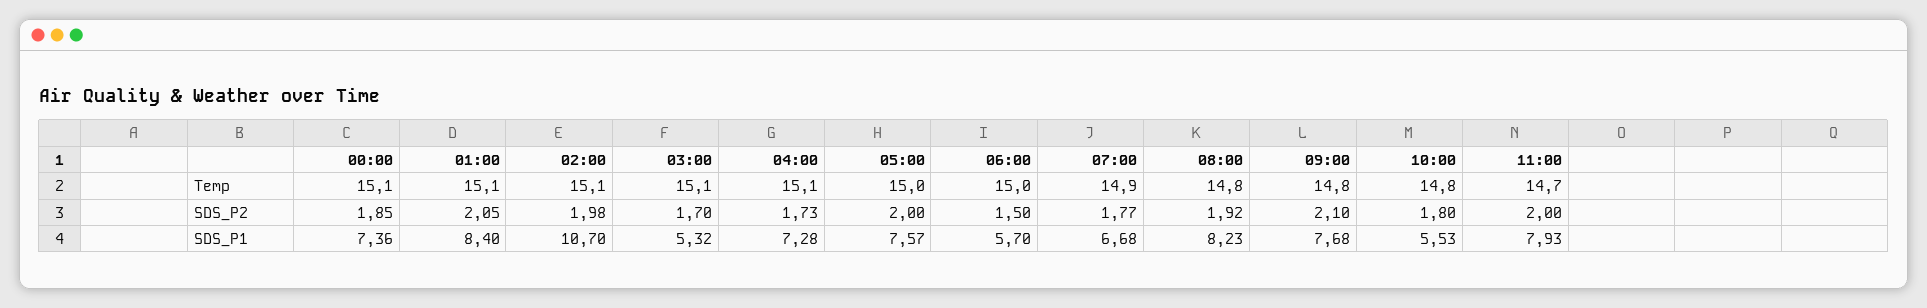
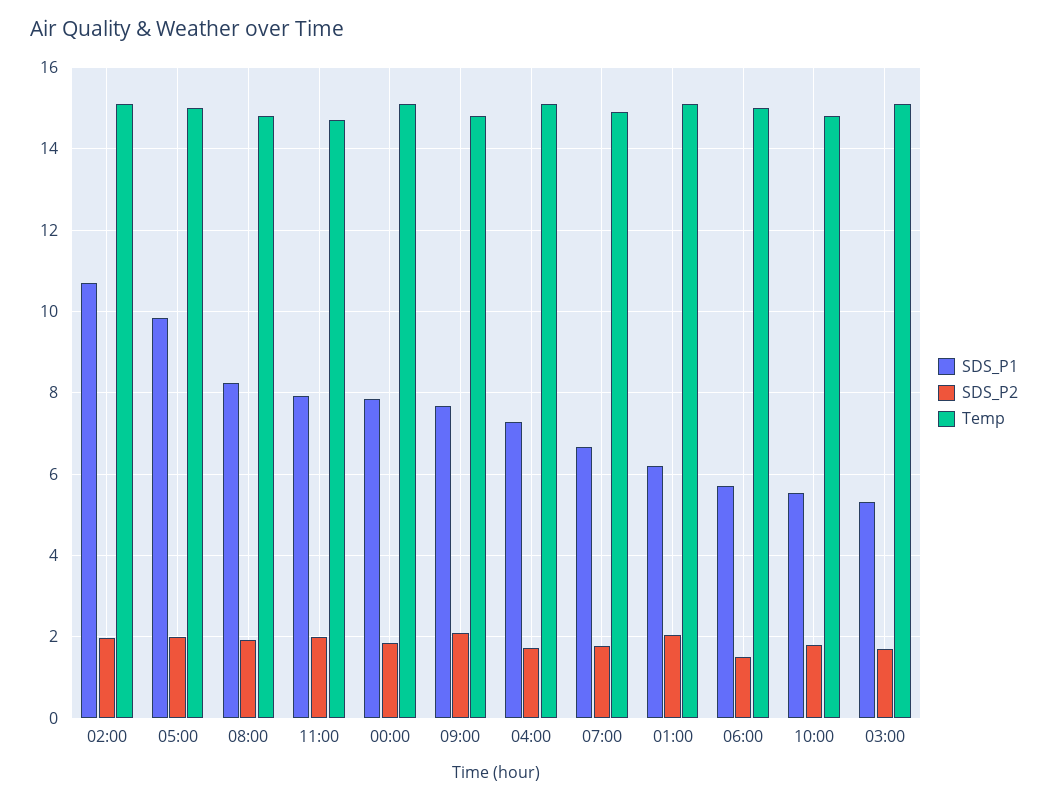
SDS_P1, 00:00: 7.36 -> 7.8
SDS_P1, 01:00: 8.4 -> 6.2
SDS_P1, 05:00: 7.57 -> 9.8

